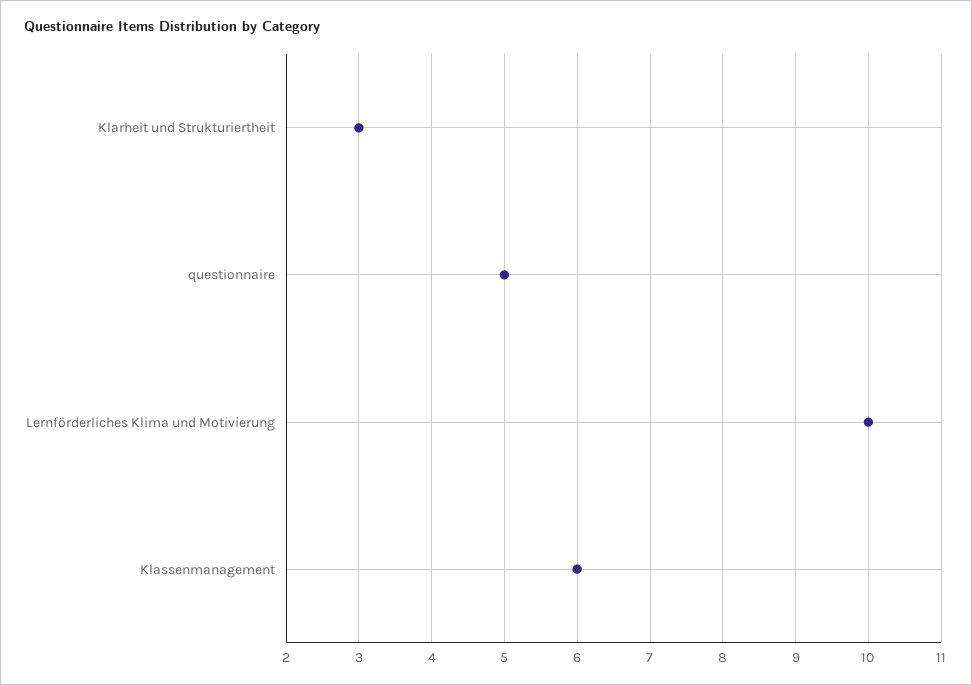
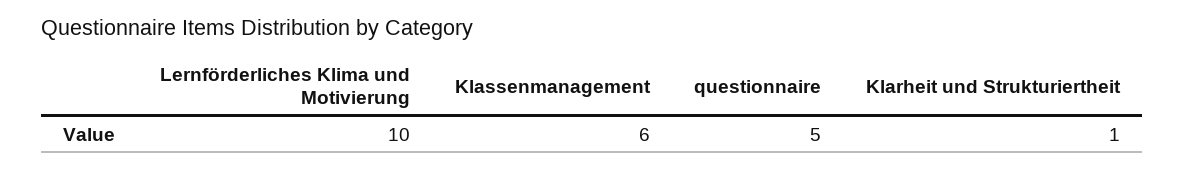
Klarheit und Strukturiertheit: 3 -> 1

